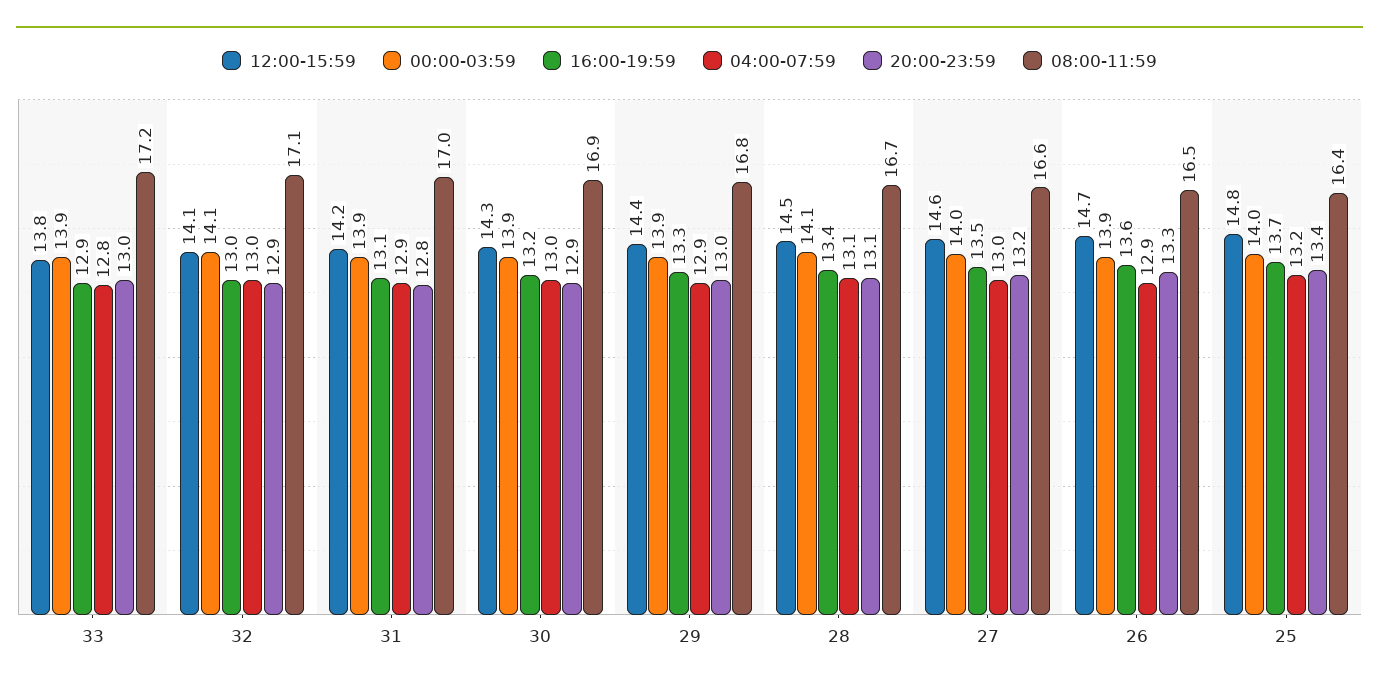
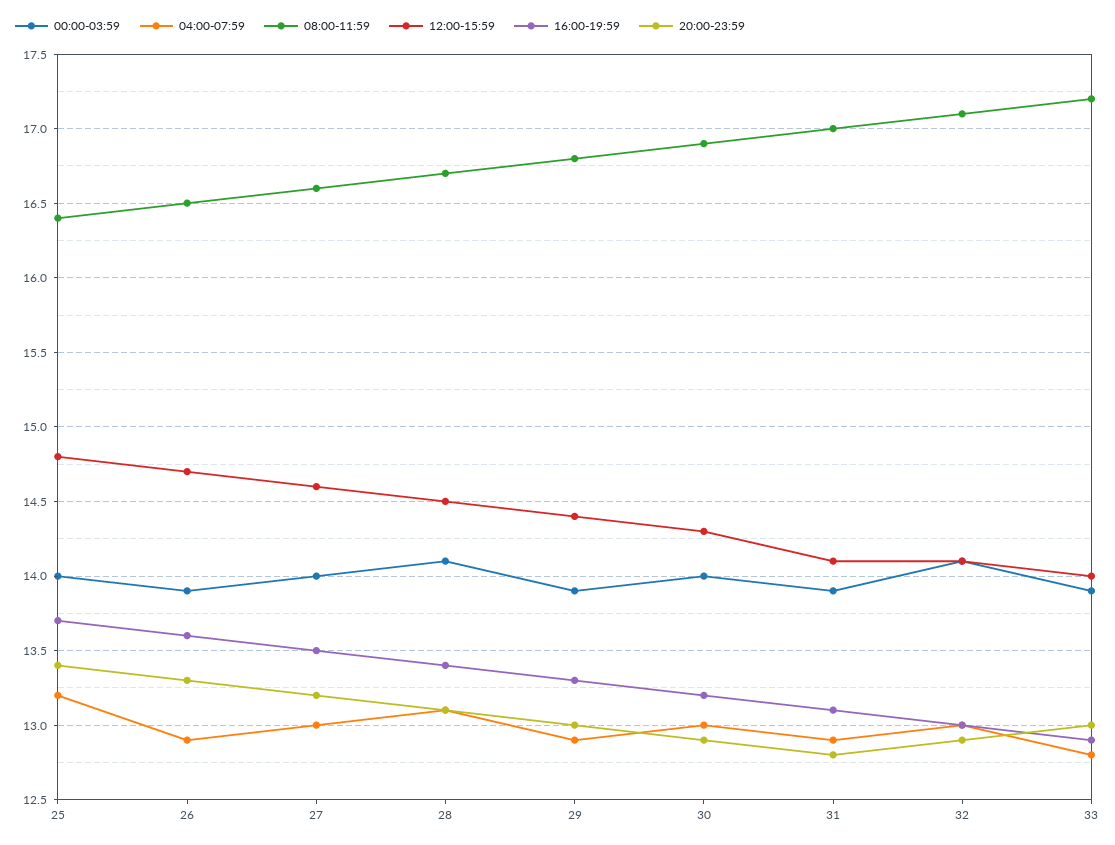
12:00-15:59, 33: 13.8 -> 14
12:00-15:59, 31: 14.2 -> 14.1
00:00-03:59, 30: 13.9 -> 14

